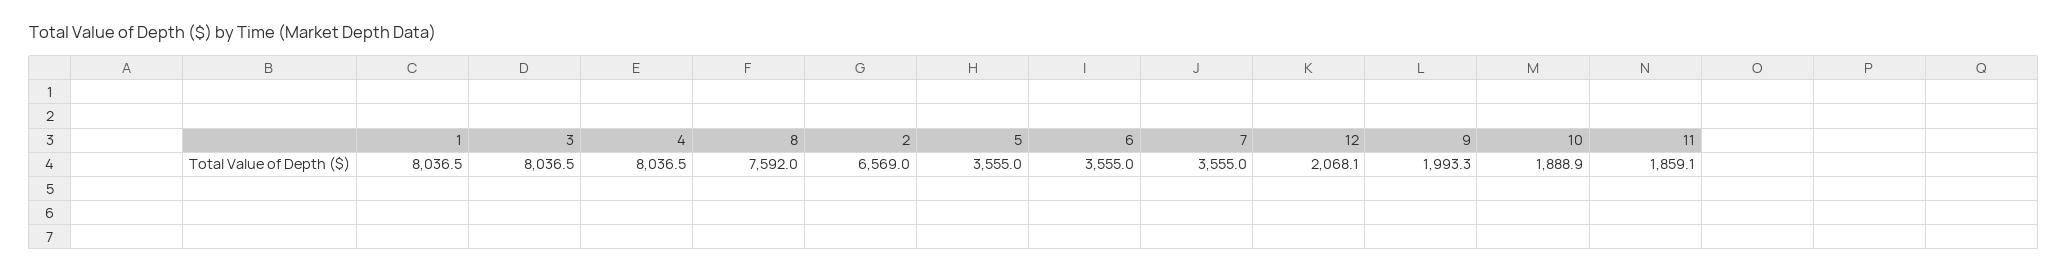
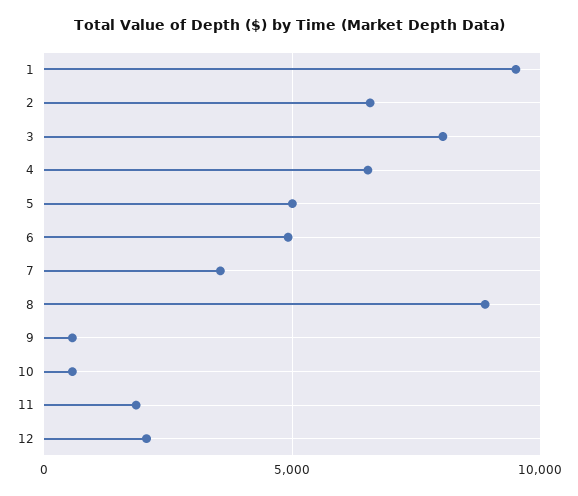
1: 8036.5 -> 9500
4: 8036.5 -> 6500
8: 7592 -> 9000
5: 3555 -> 5000
6: 3555 -> 5000
9: 1993.3 -> 500
10: 1888.9 -> 500

